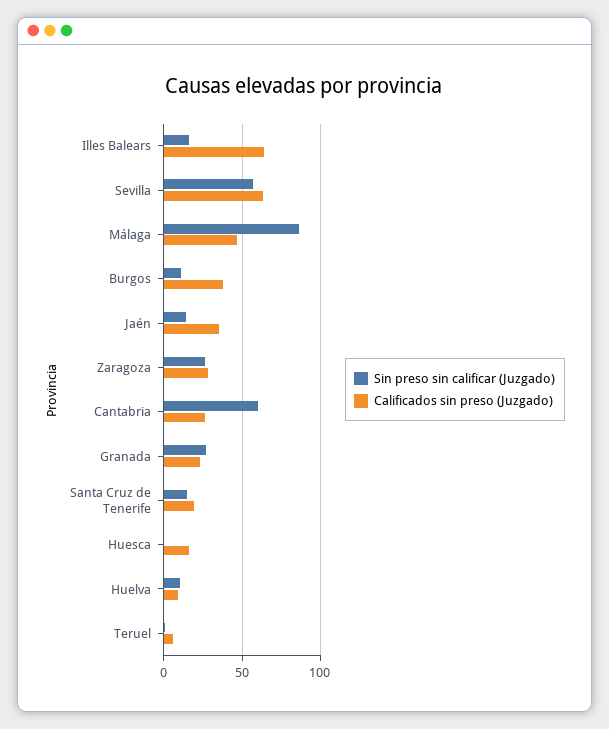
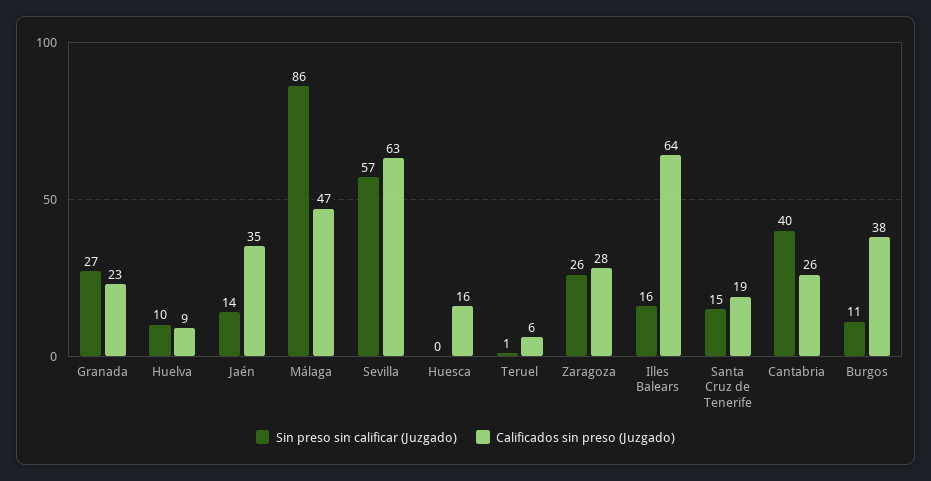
Sin preso sin calificar (Juzgado), Cantabria: 60 -> 40

